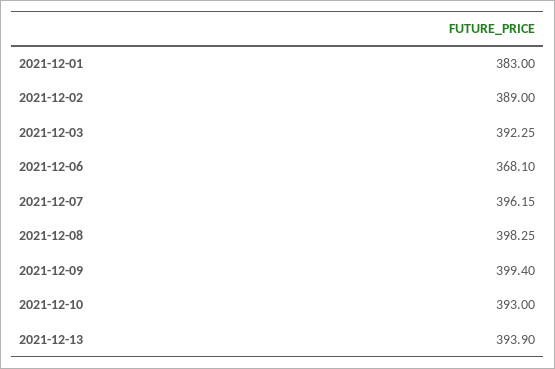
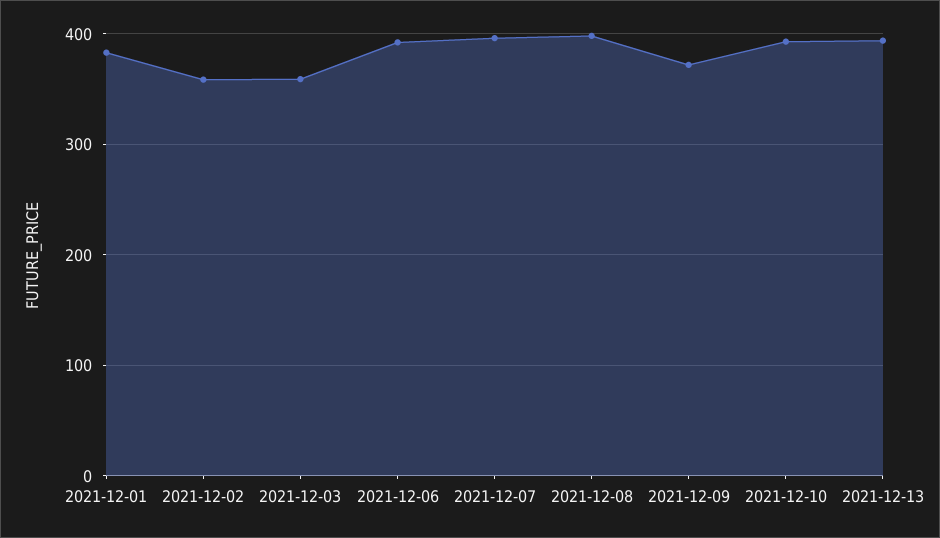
2021-12-02: 389 -> 360
2021-12-03: 392.25 -> 360
2021-12-06: 368.1 -> 390
2021-12-09: 399.4 -> 370

